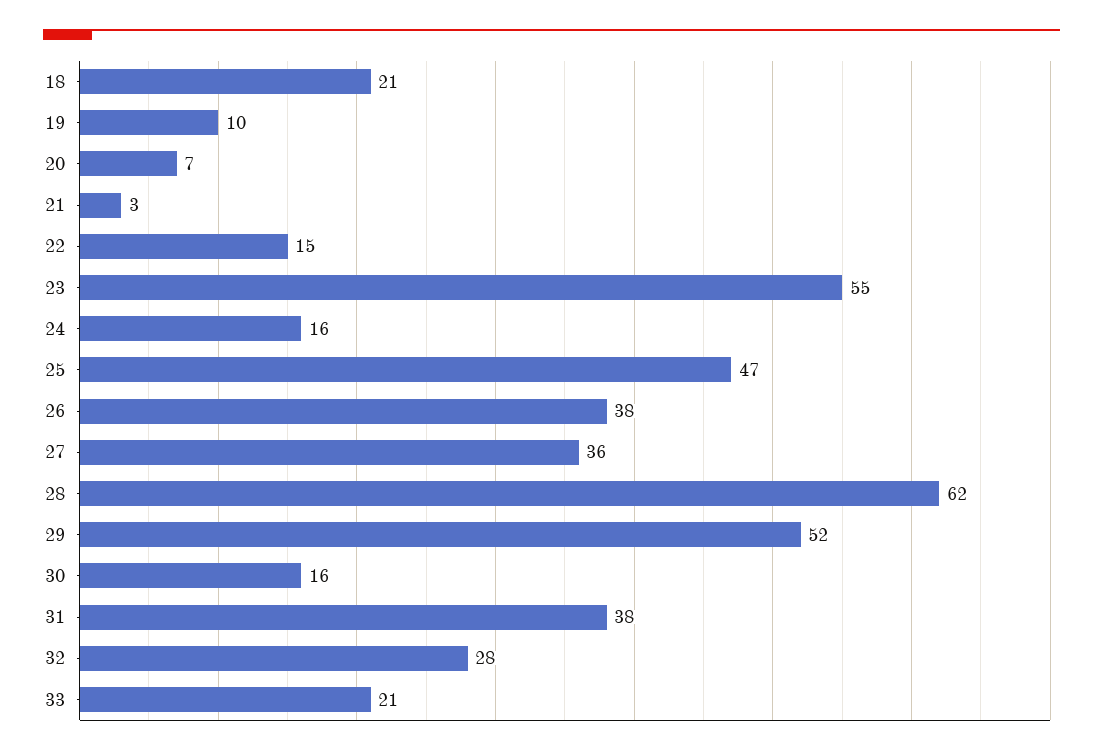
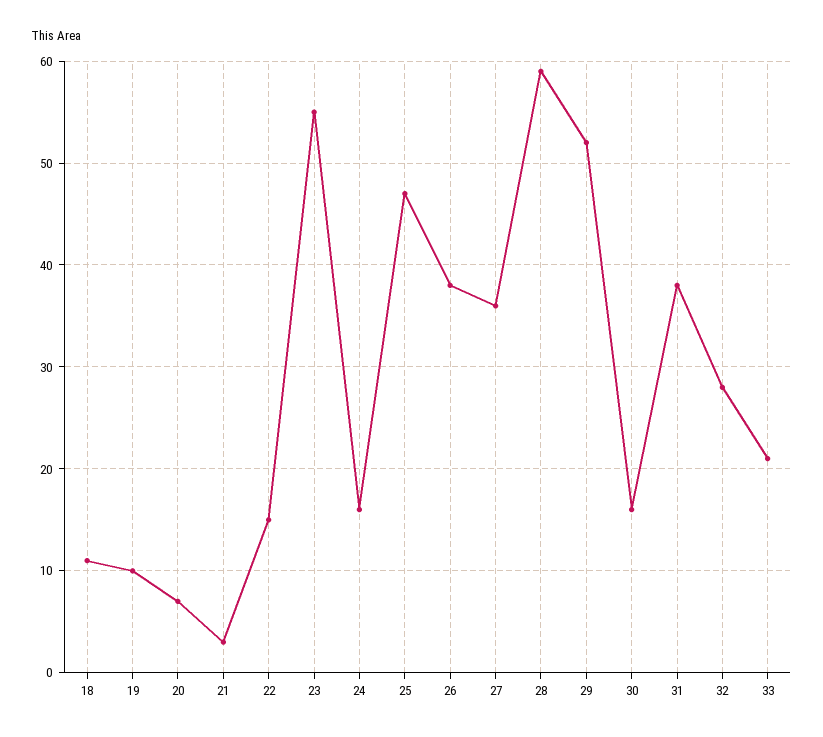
18: 21 -> 11
28: 62 -> 59

